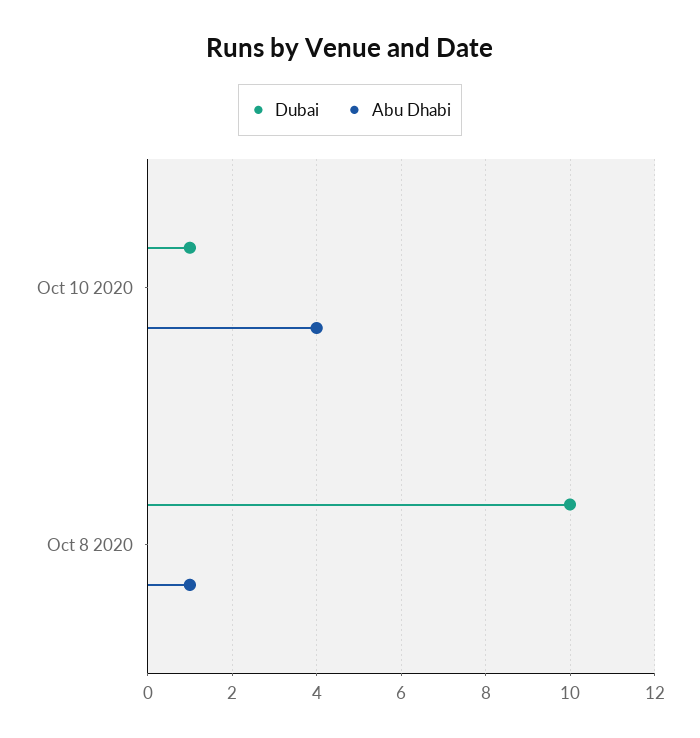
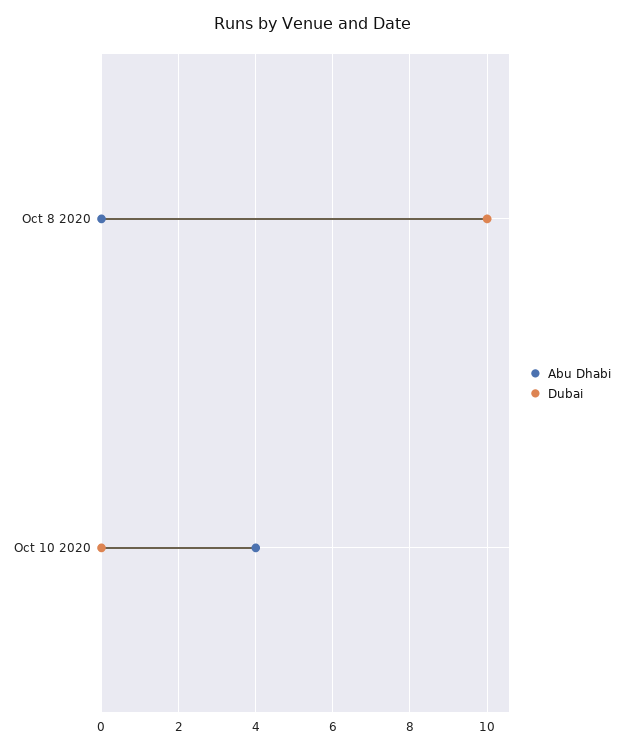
Dubai, Oct 10 2020: 1 -> 0
Abu Dhabi, Oct 8 2020: 1 -> 0

